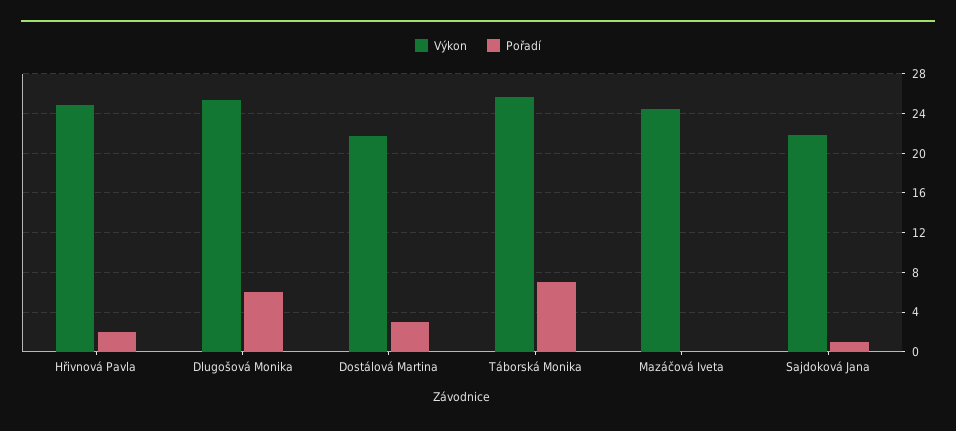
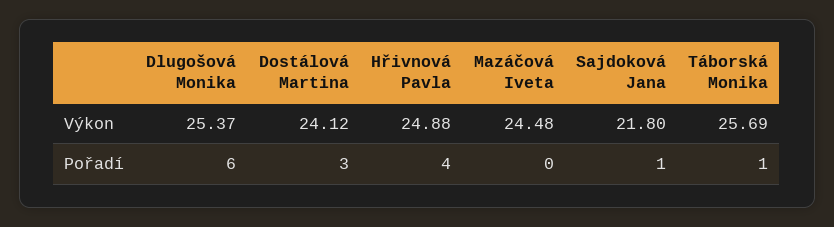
Pořadí, Hřivnová Pavla: 2 -> 4
Výkon, Dostálová Martina: 22 -> 24.12
Pořadí, Táborská Monika: 7 -> 1

